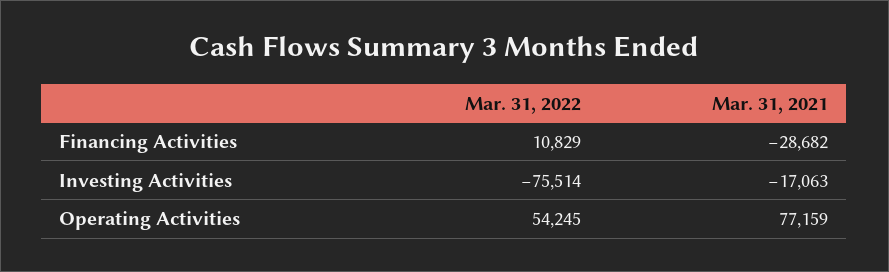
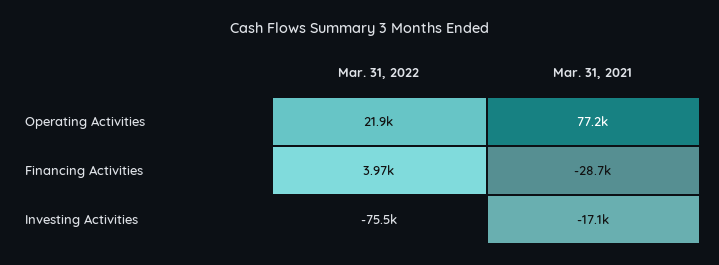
Mar. 31, 2022, Financing Activities: 10829 -> 3970
Mar. 31, 2022, Operating Activities: 54245 -> 21900

